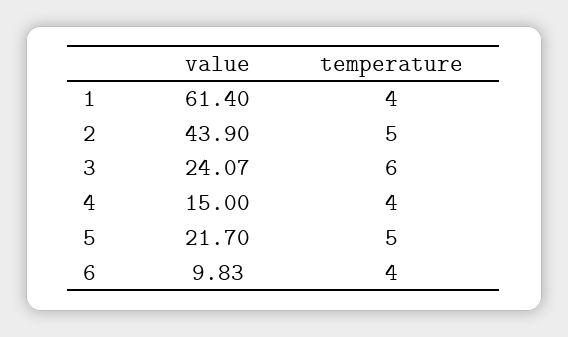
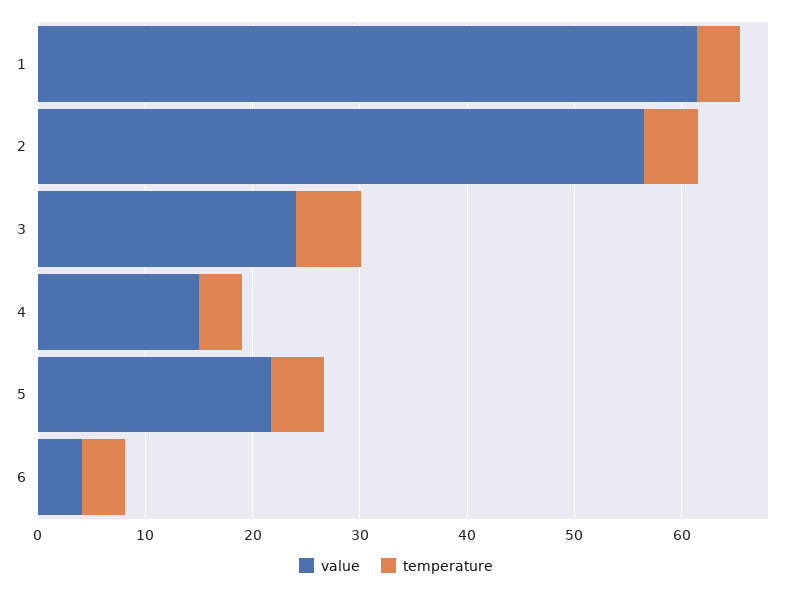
value, 2: 43.9 -> 56
value, 6: 9.83 -> 4

